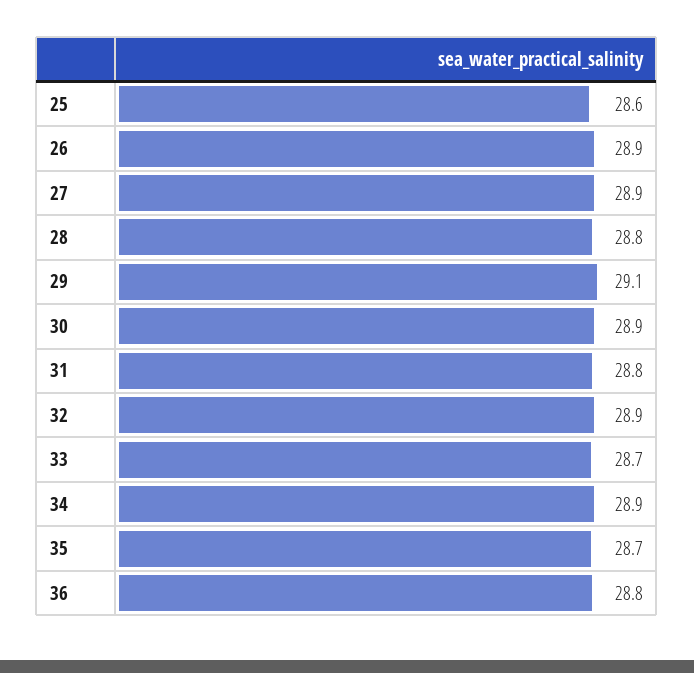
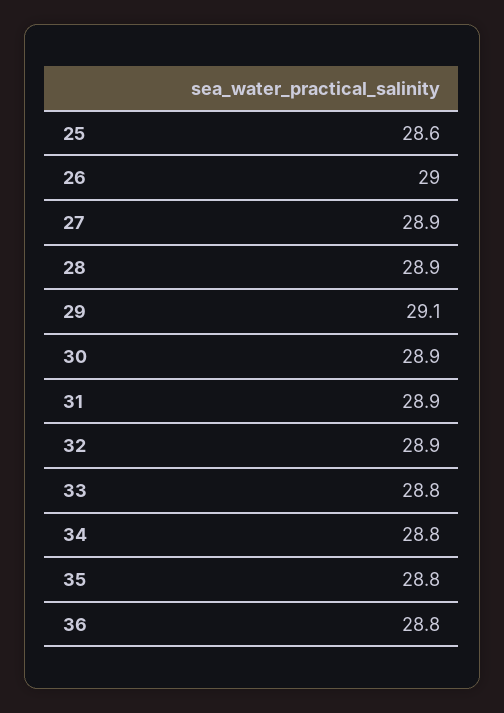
26: 28.9 -> 29
28: 28.8 -> 28.9
31: 28.8 -> 28.9
33: 28.7 -> 28.8
34: 28.9 -> 28.8
35: 28.7 -> 28.8

